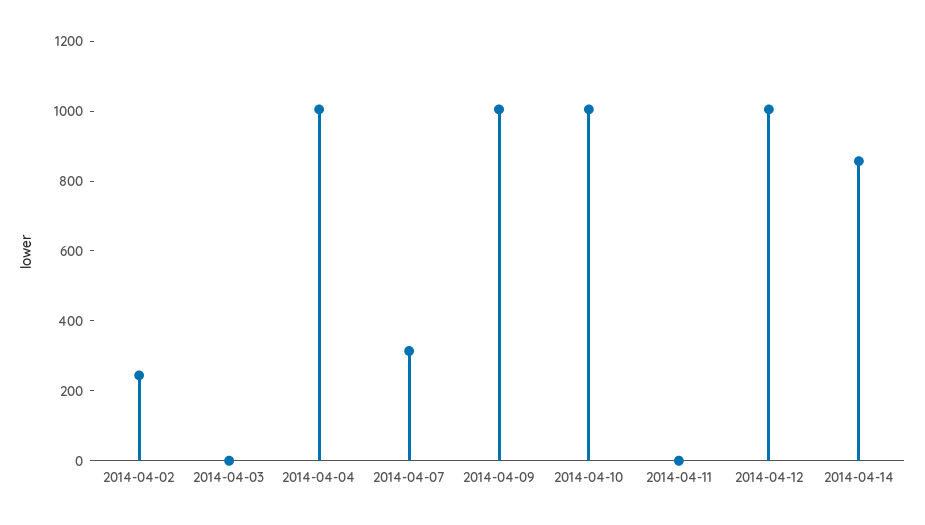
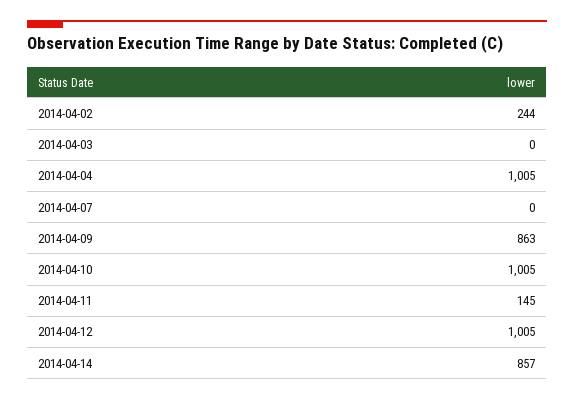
2014-04-07: 300 -> 0
2014-04-09: 1000 -> 863
2014-04-11: 0 -> 145

